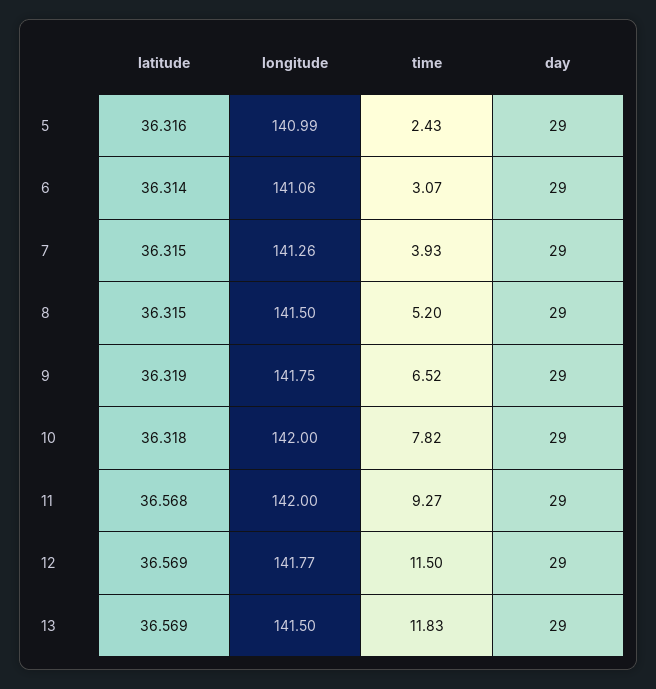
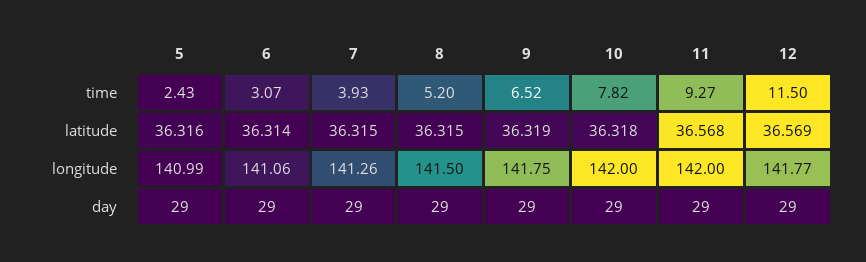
latitude, 13: 36.569 -> none
longitude, 13: 141.5 -> none
time, 13: 11.83 -> none
day, 13: 29 -> none

